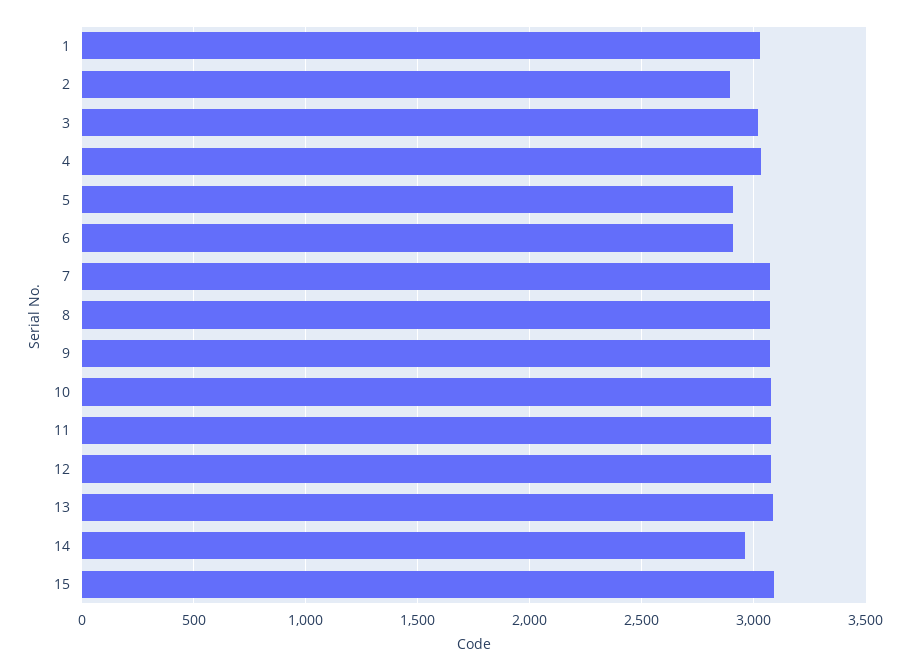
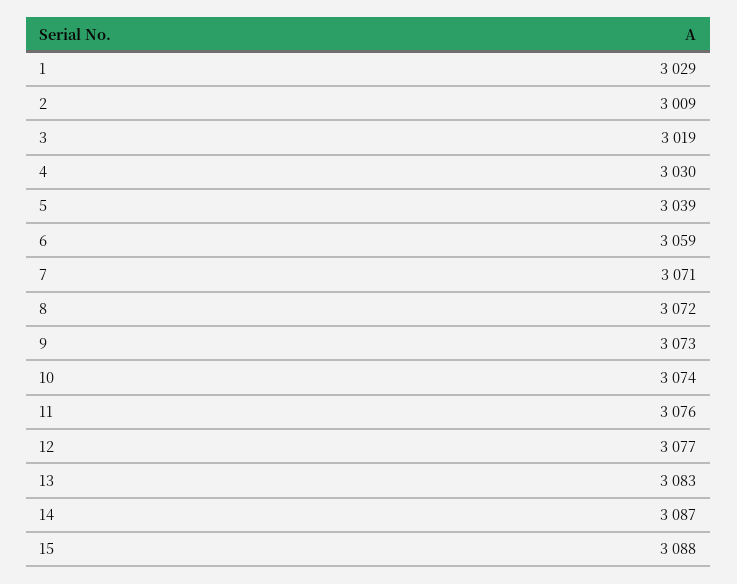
2: 2900 -> 3009
5: 2900 -> 3039
6: 2900 -> 3059
14: 2950 -> 3087

